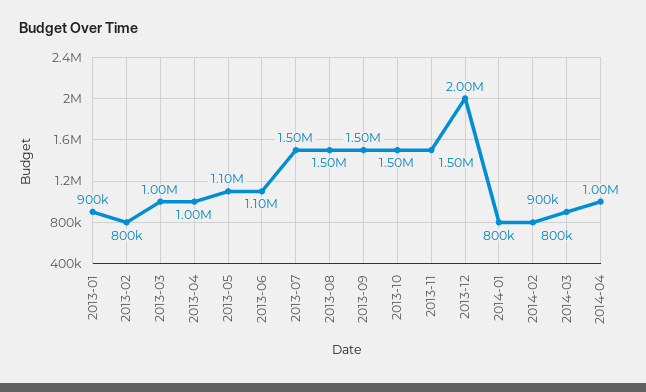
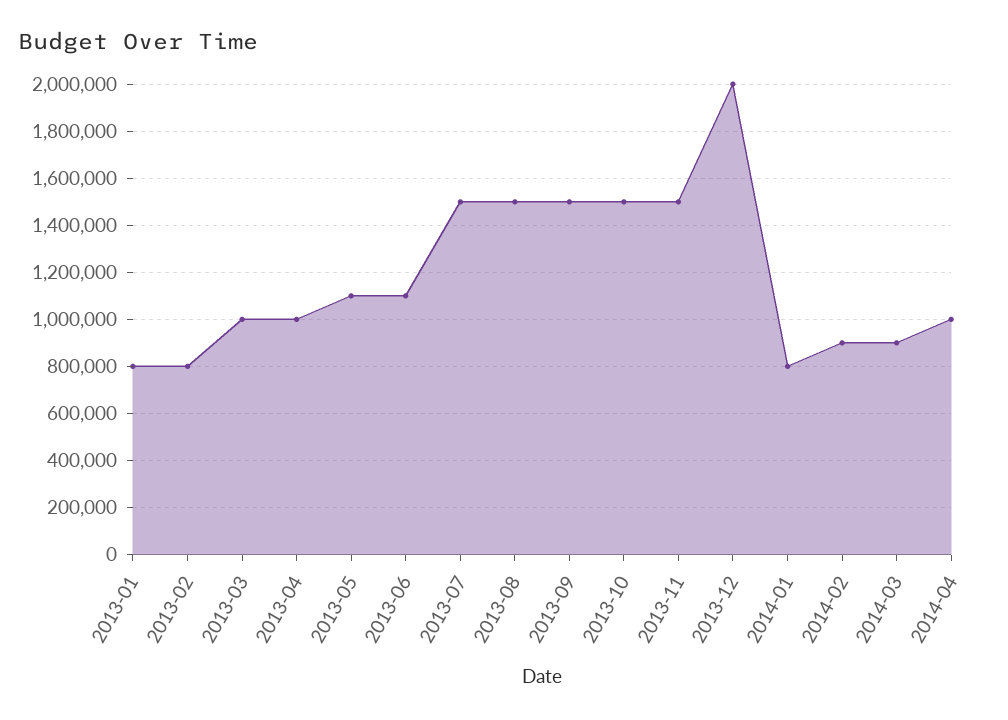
2013-01: 900000 -> 800000
2014-02: 800000 -> 900000

